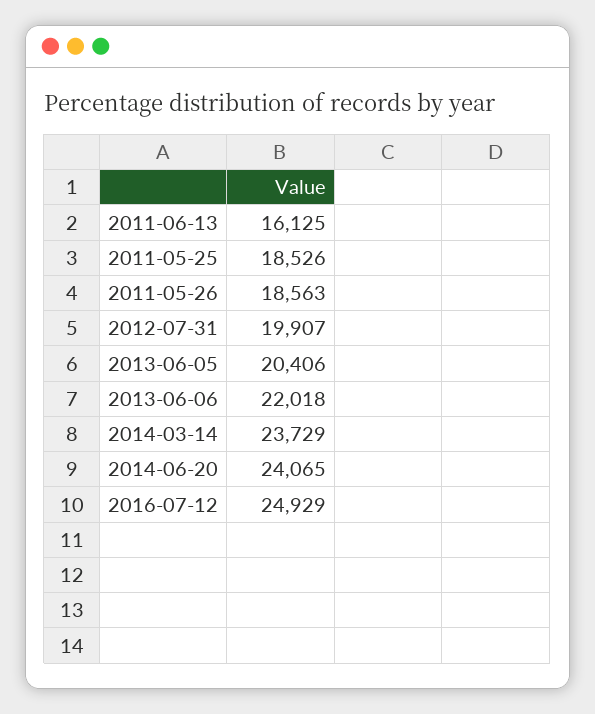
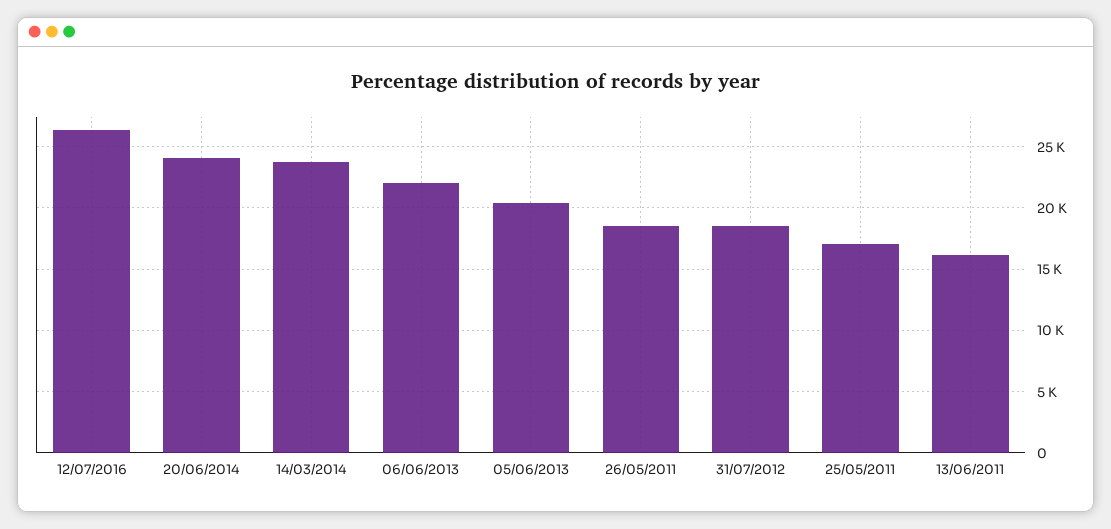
2011-05-25: 18526 -> 17000
2012-07-31: 19907 -> 18500
2016-07-12: 24929 -> 26500

